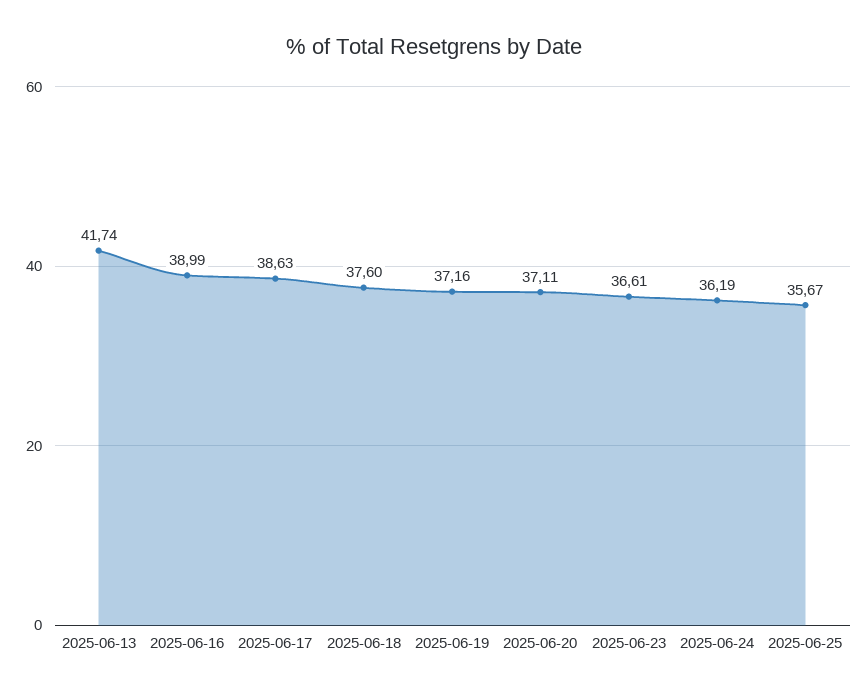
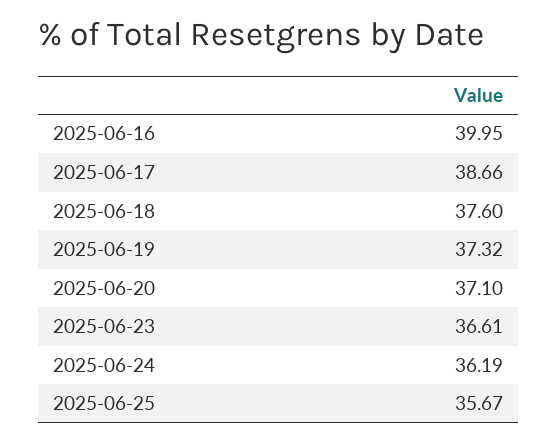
2025-06-13: 41.74 -> none
2025-06-16: 38.99 -> 39.95
2025-06-17: 38.63 -> 38.66
2025-06-19: 37.16 -> 37.32
2025-06-20: 37.11 -> 37.1

